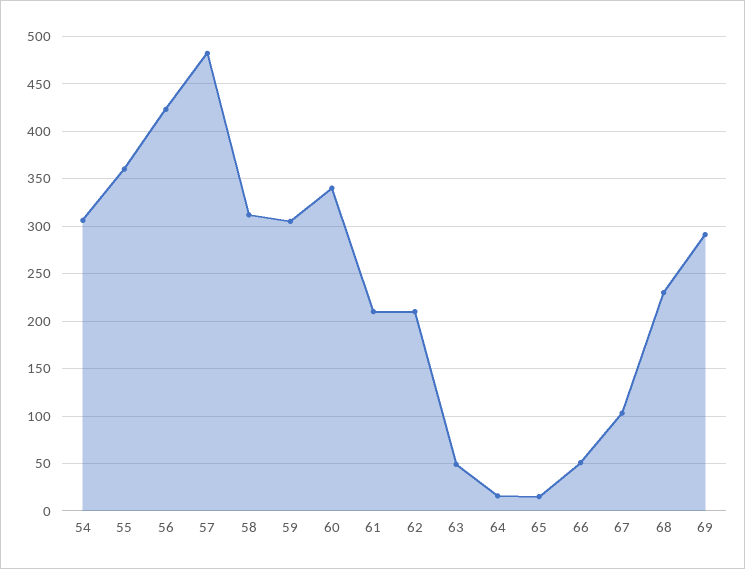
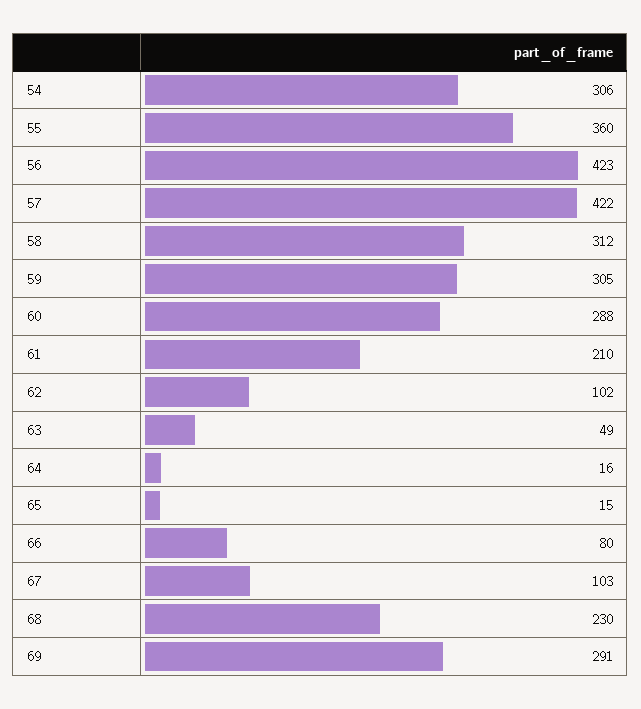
57: 480 -> 422
60: 340 -> 288
62: 210 -> 102
66: 50 -> 80

